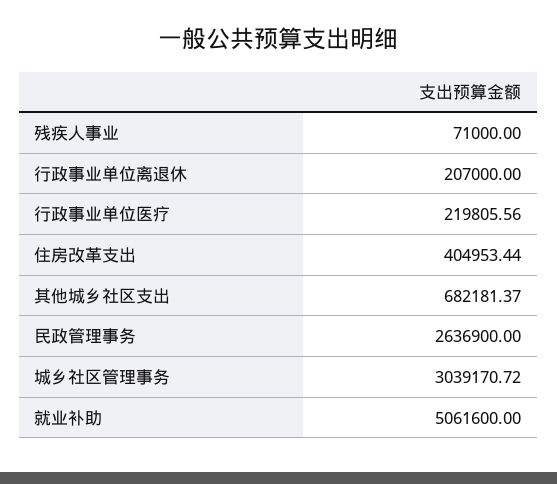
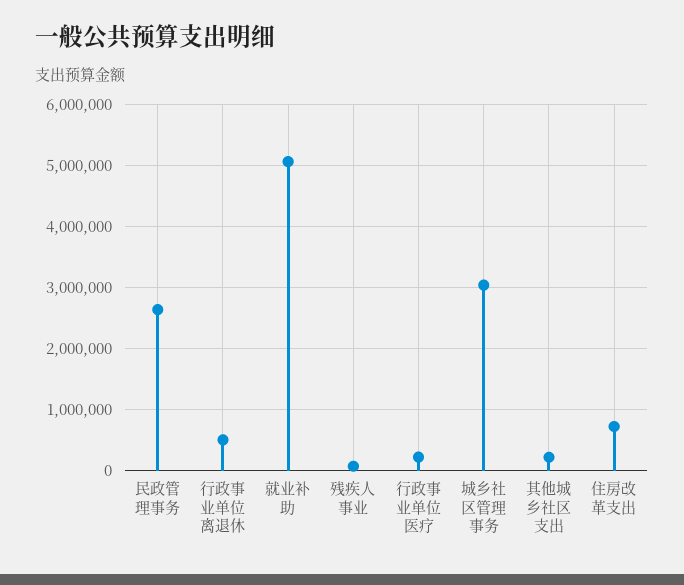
行政事业单位离退休: 207000 -> 500000
住房改革支出: 404953.44 -> 700000
其他城乡社区支出: 682181.37 -> 200000

